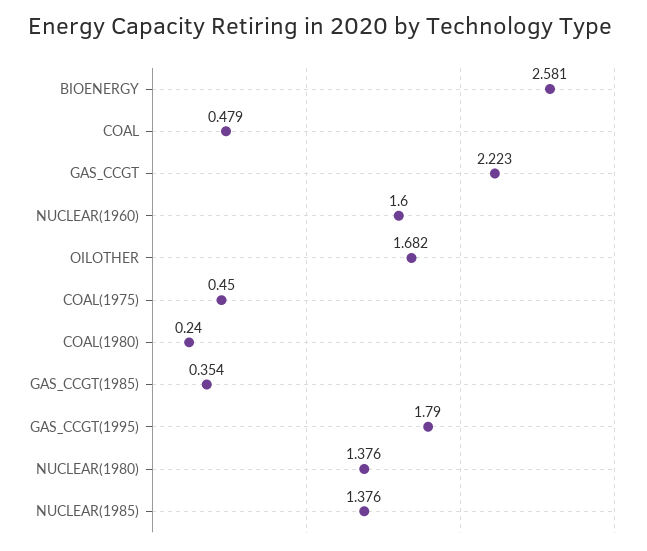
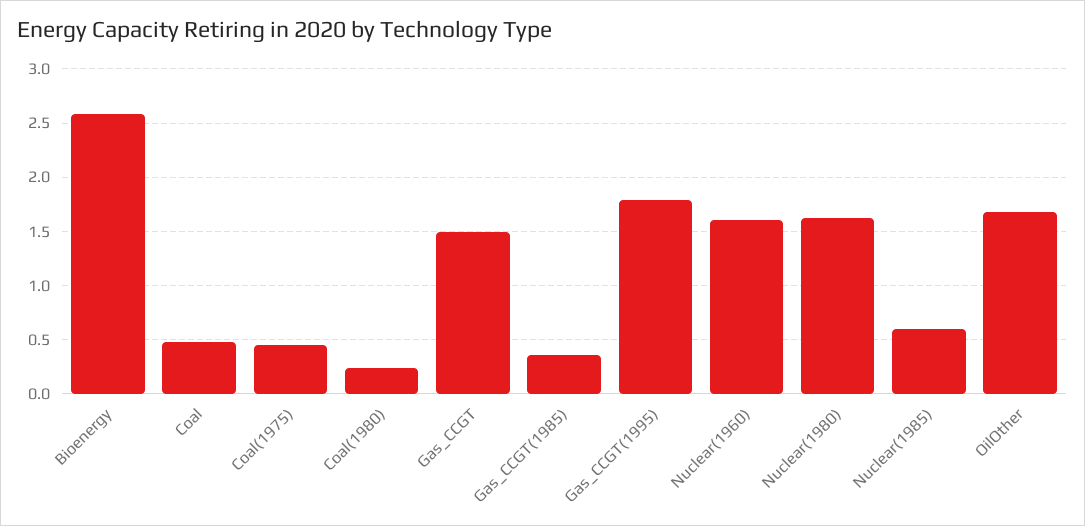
GAS_CCGT: 2.223 -> 1.5
NUCLEAR(1980): 1.376 -> 1.6
NUCLEAR(1985): 1.376 -> 0.6

